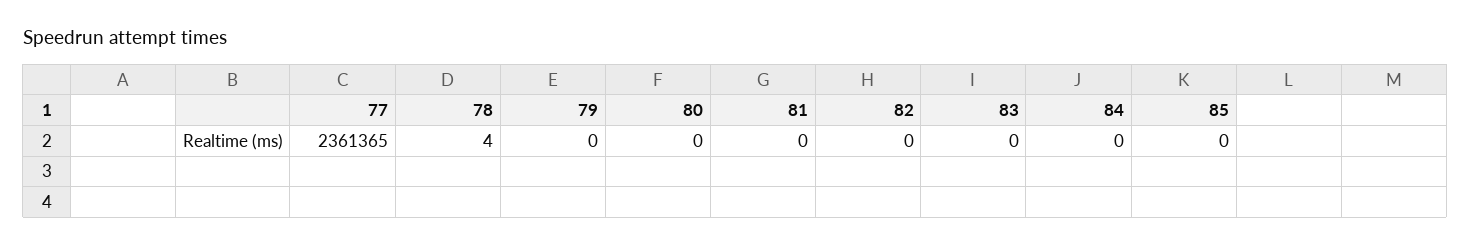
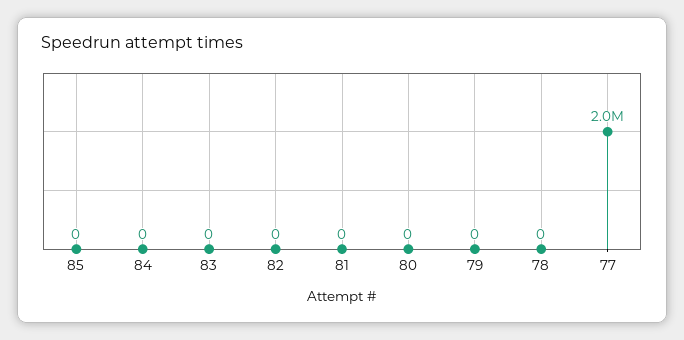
77: 2361365 -> 2000000
78: 4 -> 0

